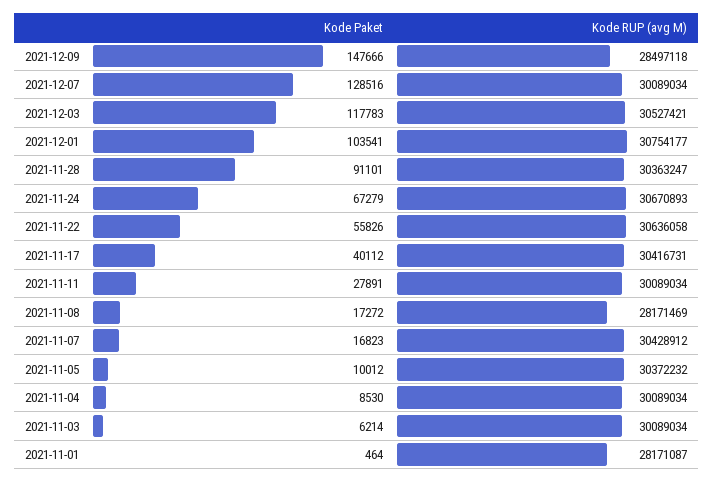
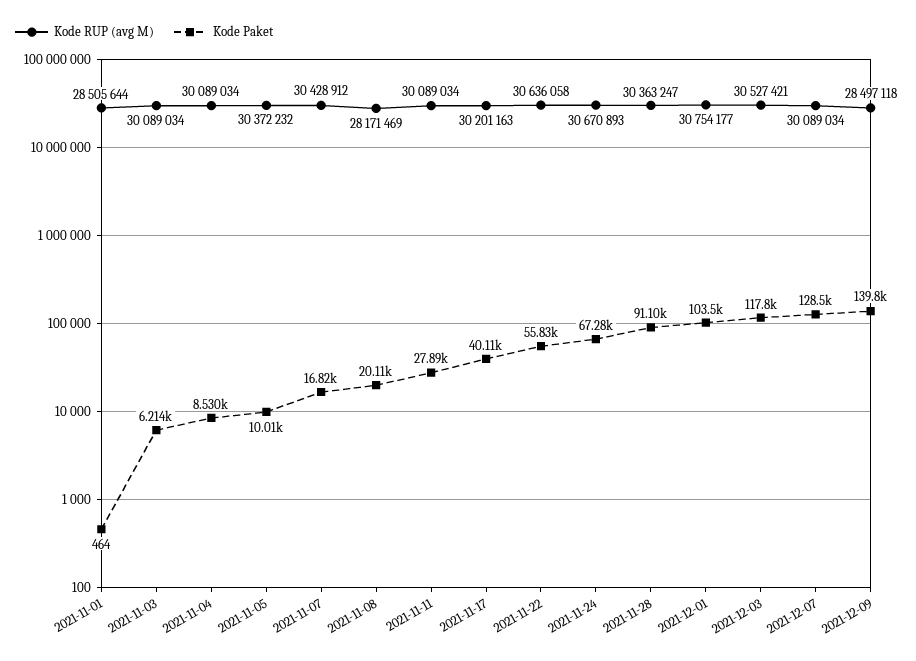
Kode Paket, 2021-12-09: 147666 -> 139800
Kode RUP (avg M), 2021-11-17: 30416731 -> 30201163
Kode Paket, 2021-11-08: 17272 -> 20110
Kode RUP (avg M), 2021-11-01: 28171087 -> 28505644

